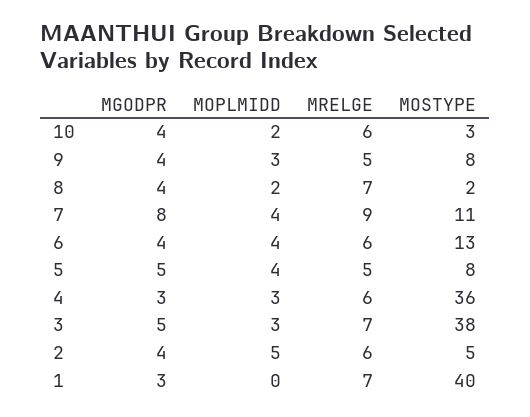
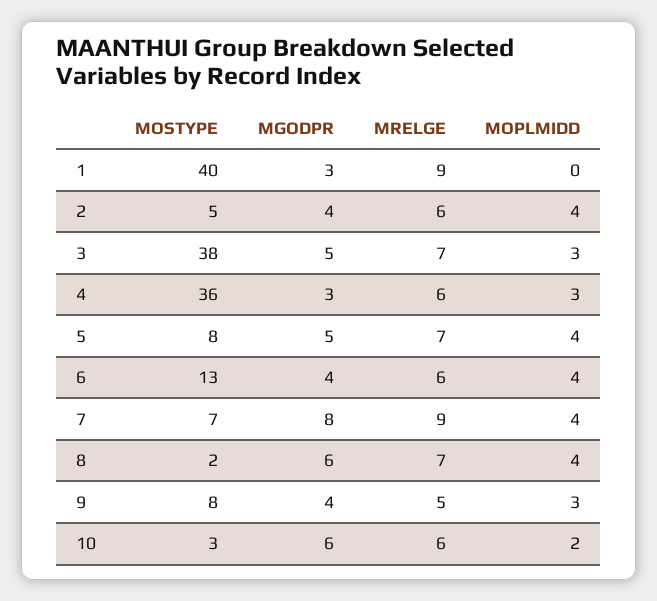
MGODPR, 10: 4 -> 6
MGODPR, 8: 4 -> 6
MOPLMIDD, 8: 2 -> 4
MOSTYPE, 7: 11 -> 7
MRELGE, 5: 5 -> 7
MOPLMIDD, 2: 5 -> 4
MRELGE, 1: 7 -> 9

